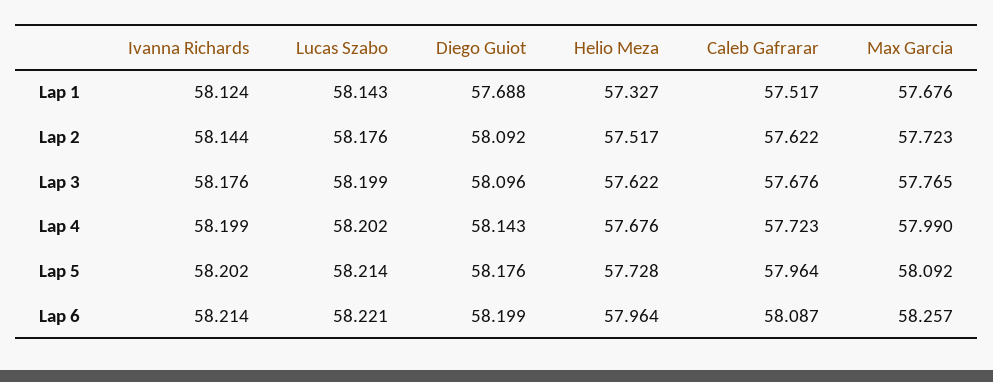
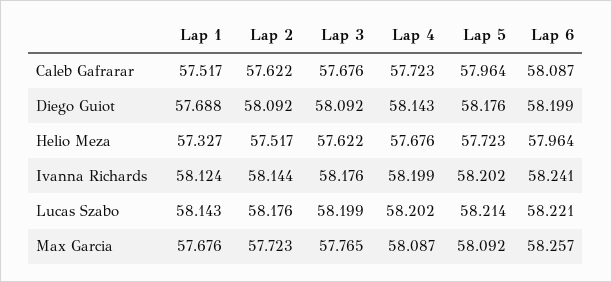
Diego Guiot, Lap 3: 58.096 -> 58.092
Max Garcia, Lap 4: 57.99 -> 58.087
Helio Meza, Lap 5: 57.728 -> 57.723
Ivanna Richards, Lap 6: 58.214 -> 58.241

